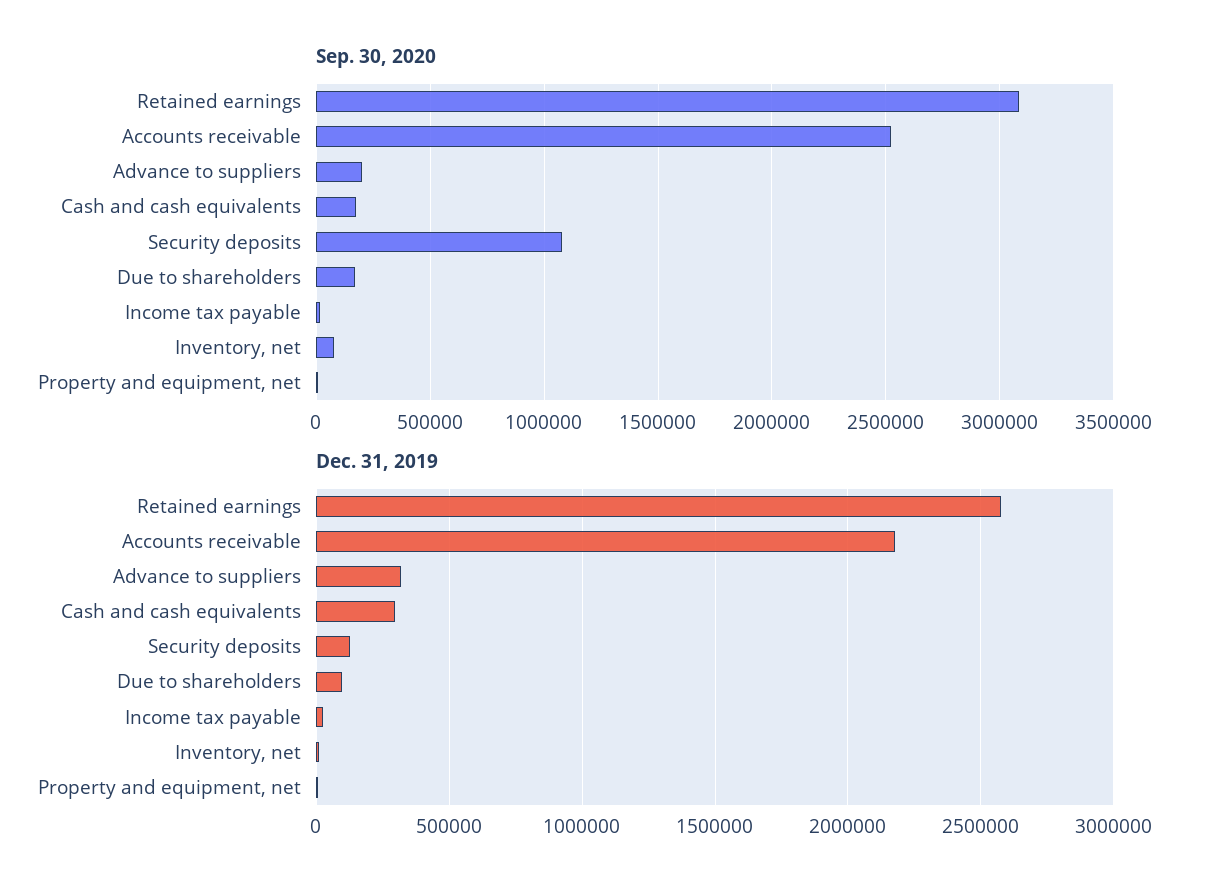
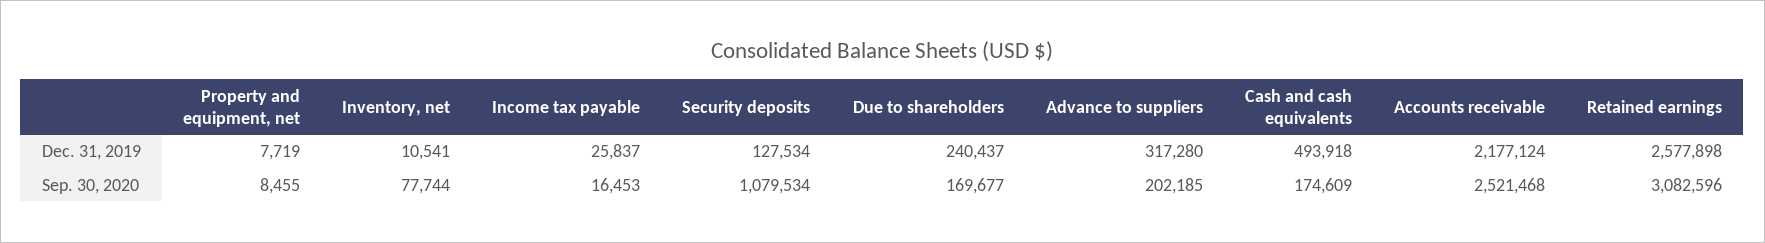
Dec. 31, 2019, Cash and cash equivalents: 300000 -> 493918
Dec. 31, 2019, Due to shareholders: 100000 -> 240437

